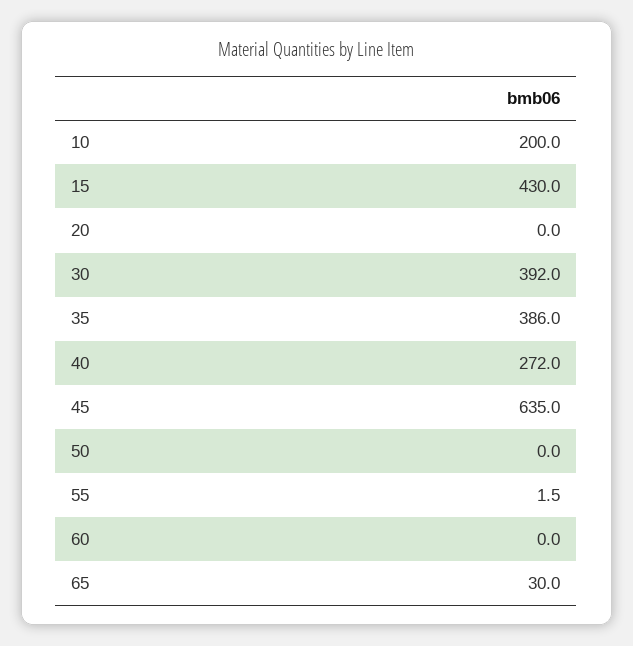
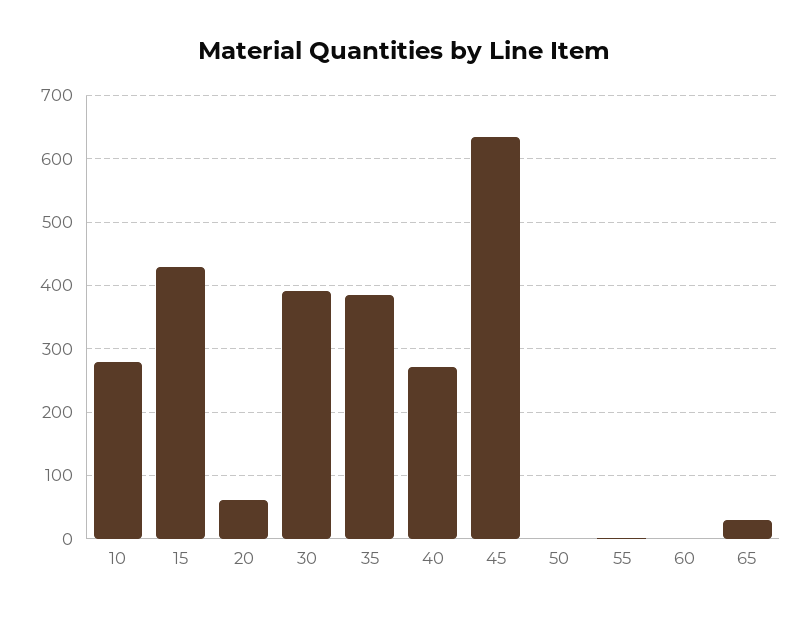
10: 200 -> 280
20: 0 -> 60

